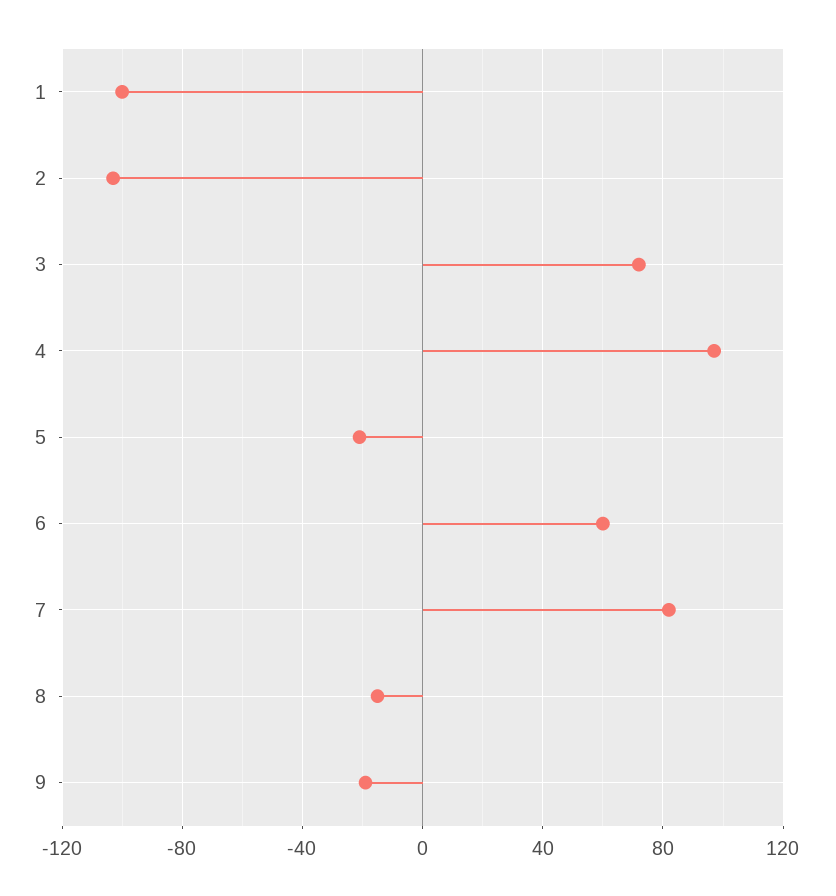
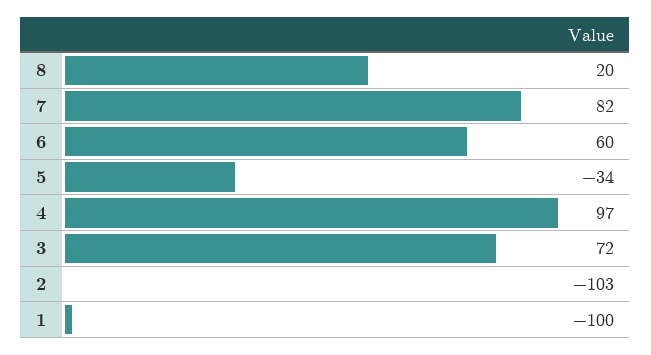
5: -20 -> -34
8: -15 -> 20
9: -20 -> none

